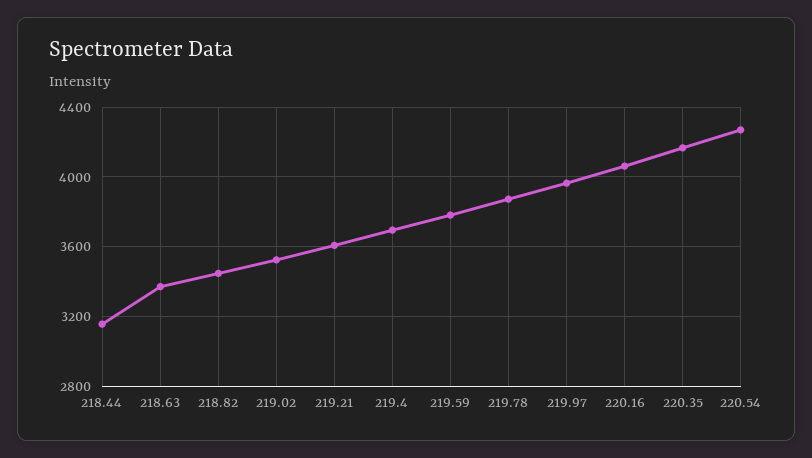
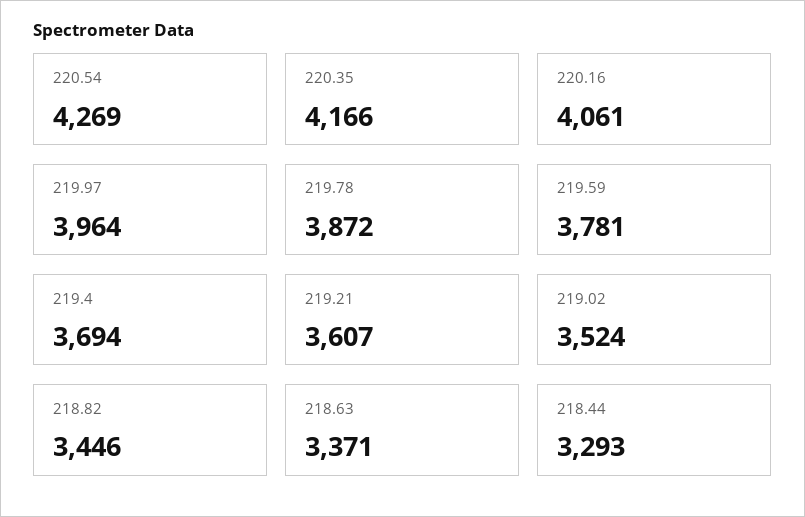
218.44: 3150 -> 3293

